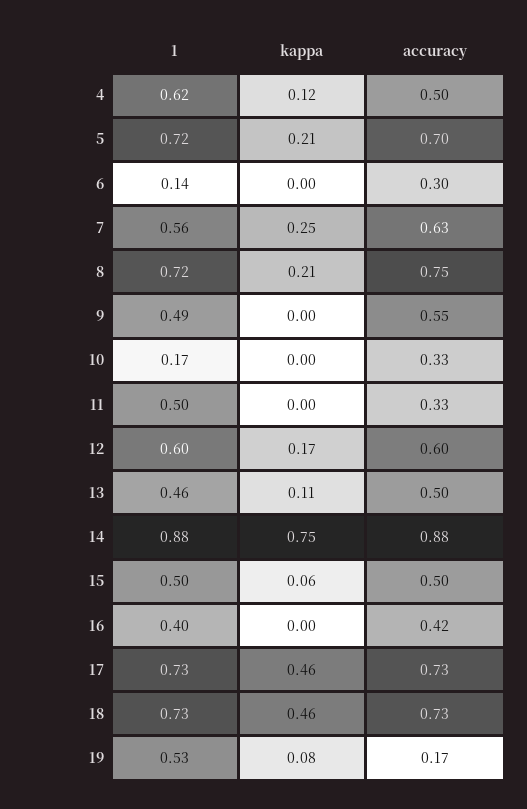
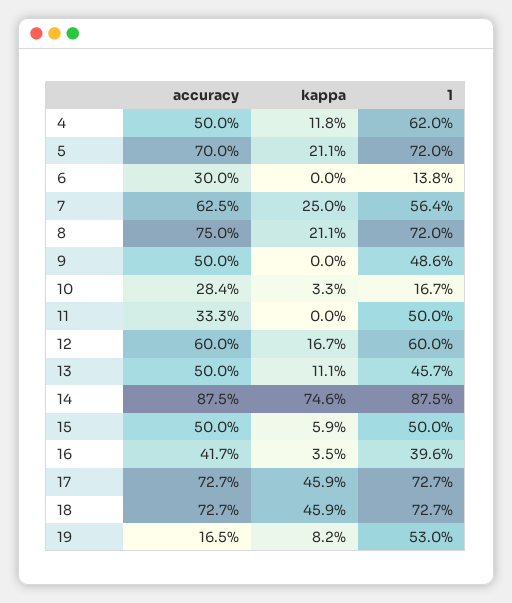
accuracy, 9: 0.55 -> 0.5
kappa, 10: 0 -> 0.033
accuracy, 10: 0.33 -> 0.284
kappa, 16: 0 -> 0.035

